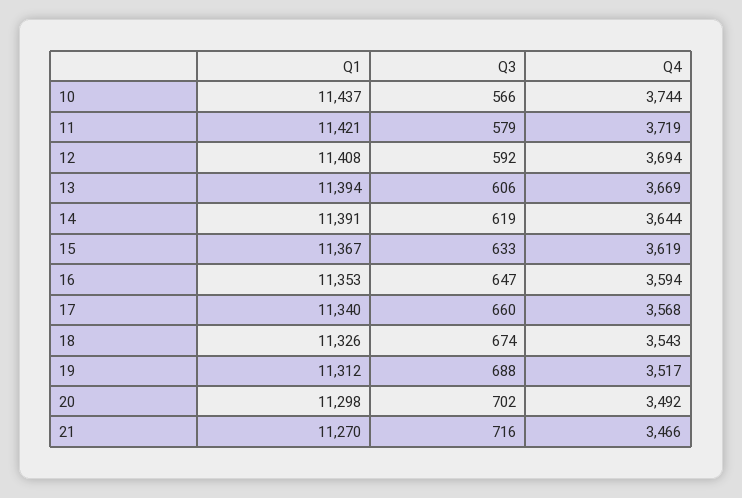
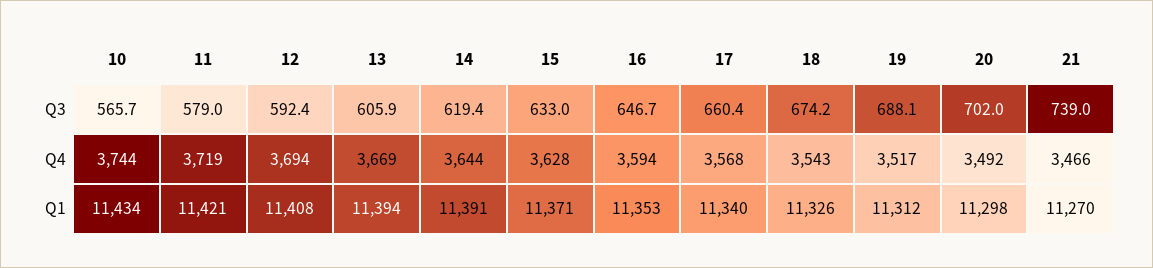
Q1, 10: 11437 -> 11434
Q1, 15: 11367 -> 11371
Q4, 15: 3619 -> 3628
Q3, 21: 716 -> 739

